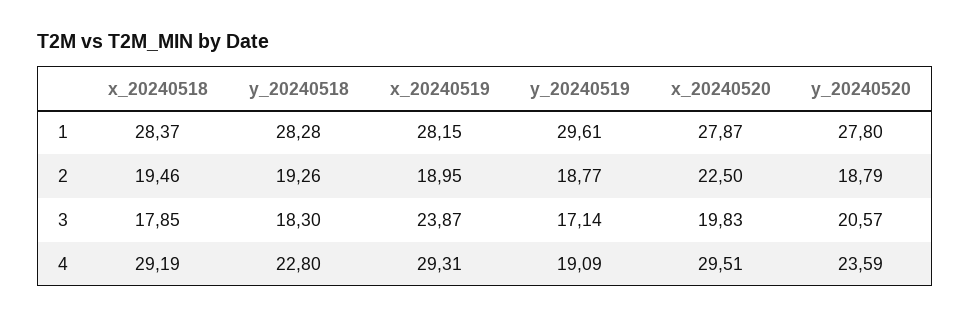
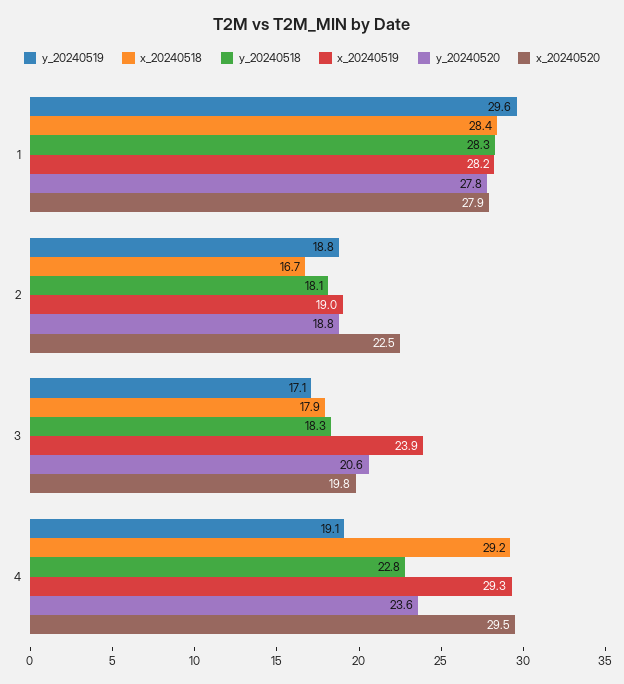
x_20240518, 2: 19.46 -> 16.7
y_20240518, 2: 19.26 -> 18.1

